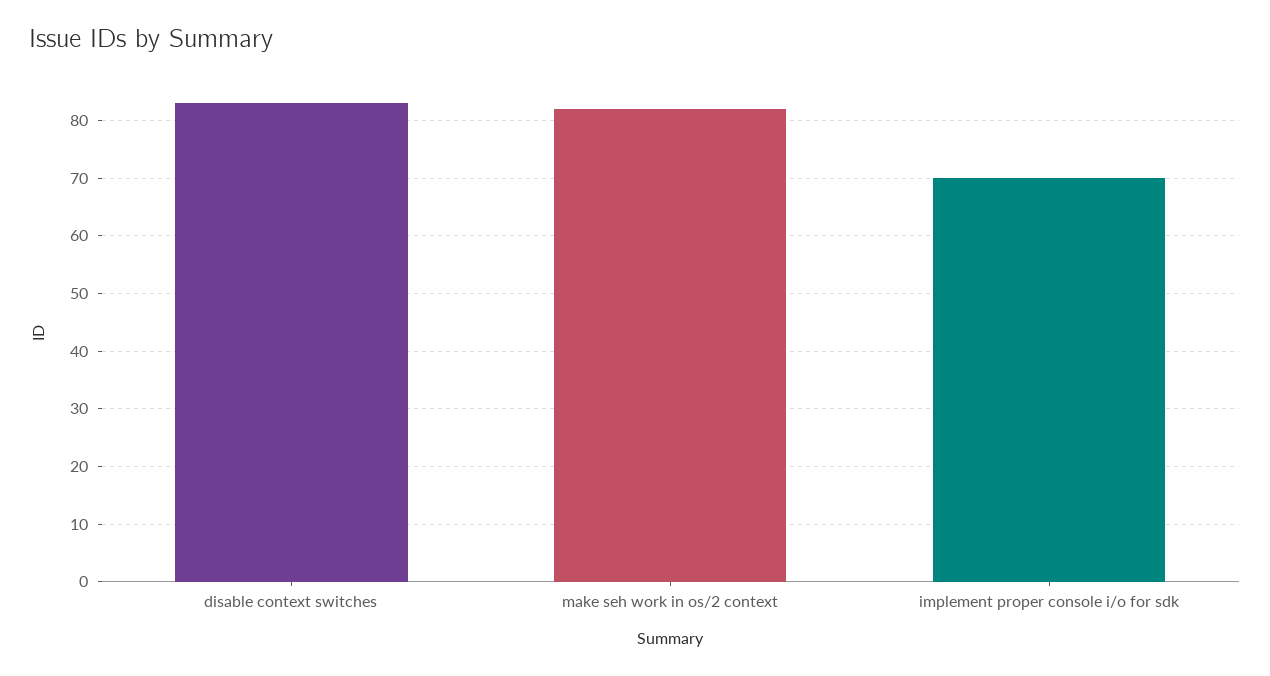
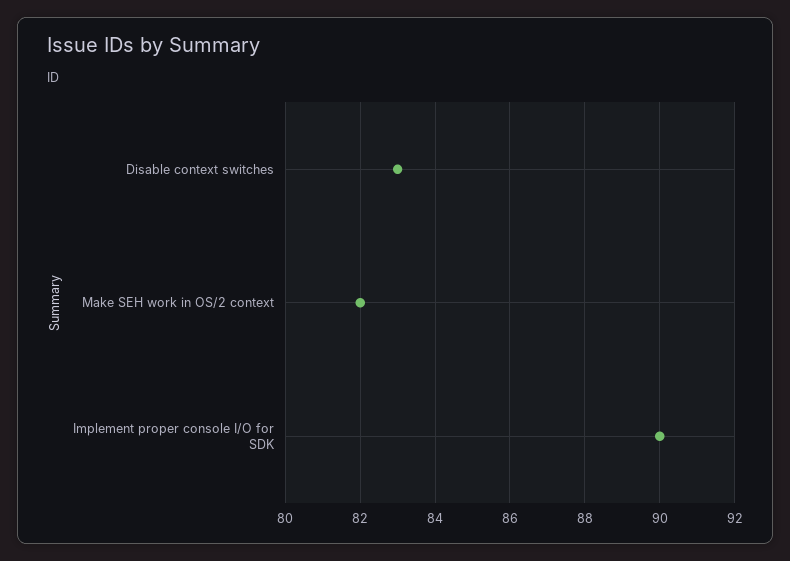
implement proper console i/o for sdk: 70 -> 90

